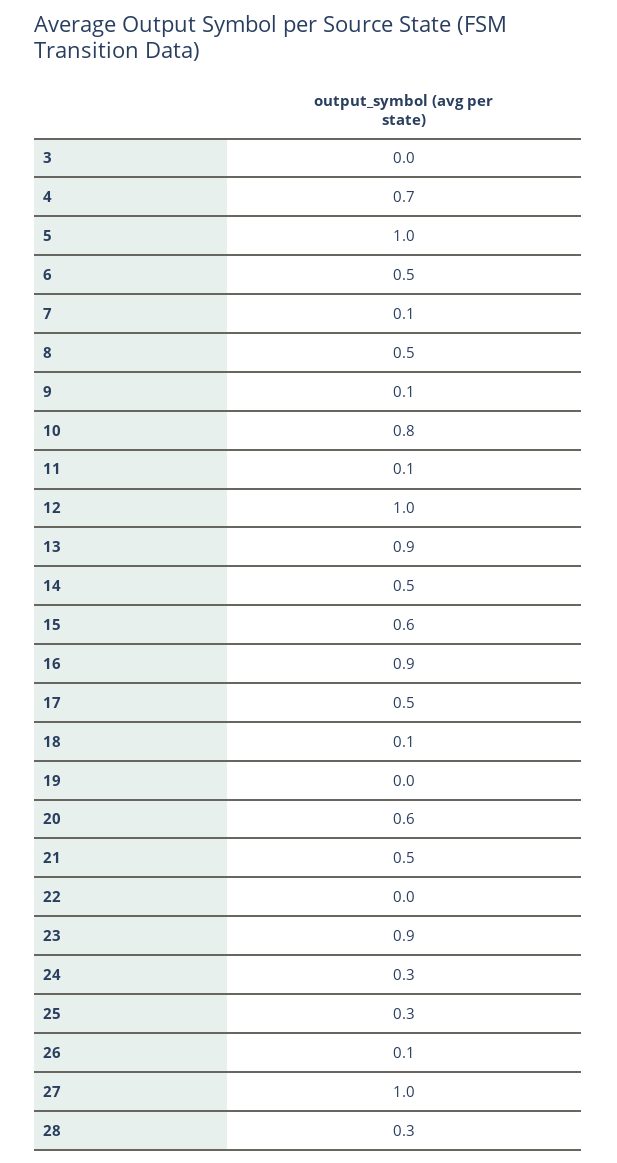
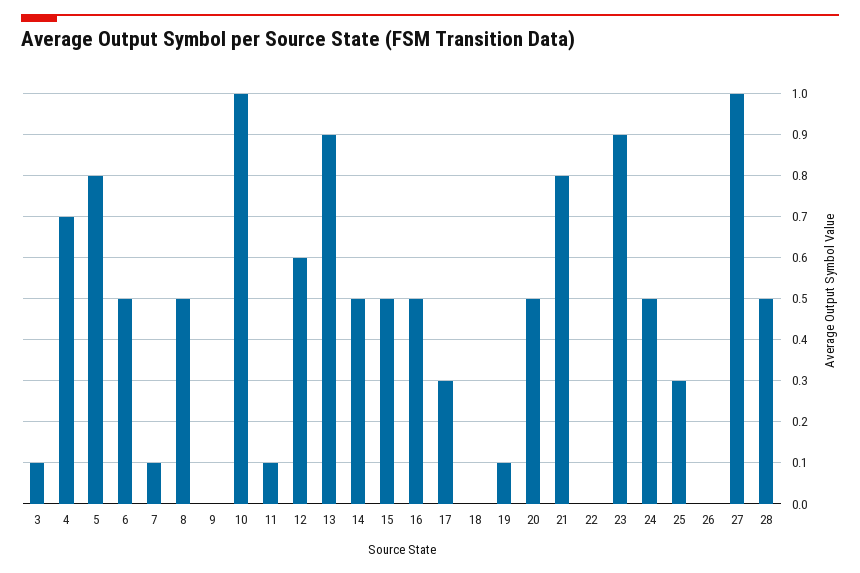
3: 0 -> 0.1
5: 1 -> 0.8
9: 0.1 -> 0
10: 0.8 -> 1
12: 1 -> 0.6
15: 0.6 -> 0.5
16: 0.9 -> 0.5
17: 0.5 -> 0.3
18: 0.1 -> 0
19: 0 -> 0.1
20: 0.6 -> 0.5
21: 0.5 -> 0.8
24: 0.3 -> 0.5
26: 0.1 -> 0
28: 0.3 -> 0.5

